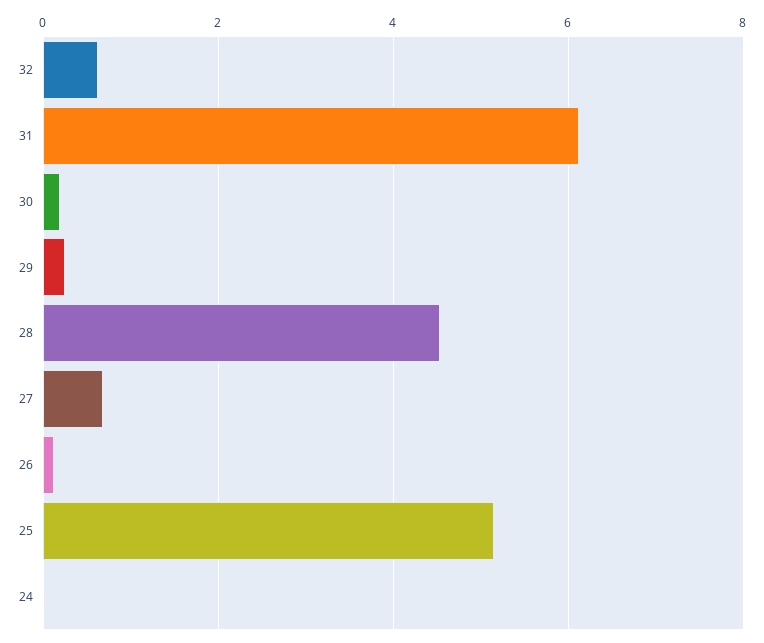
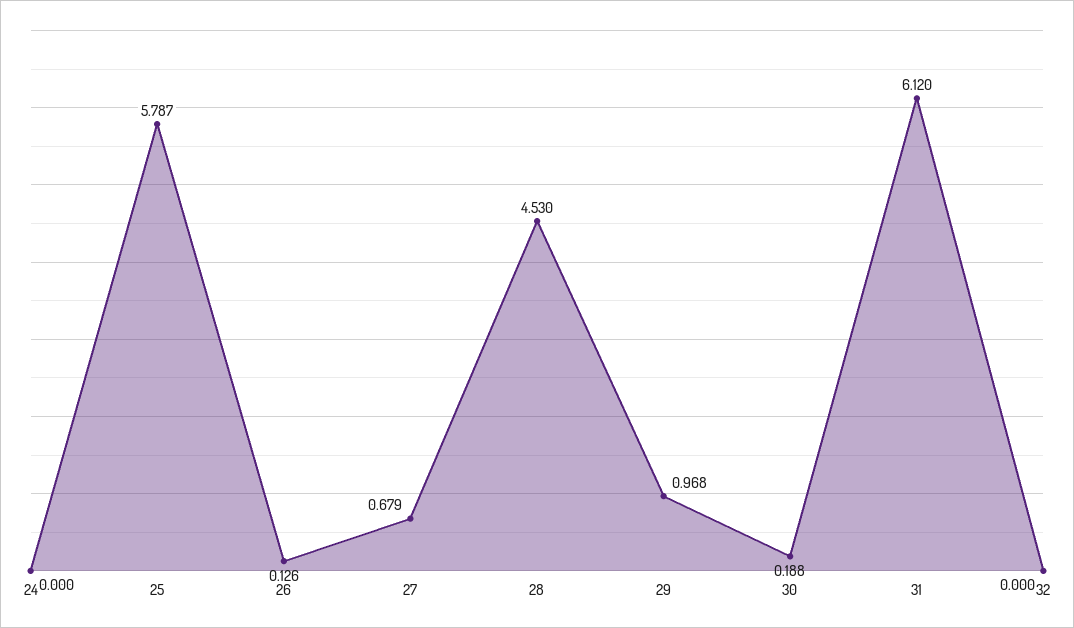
32: 0.6 -> 0
29: 0.2 -> 0.968
25: 5.2 -> 5.787

